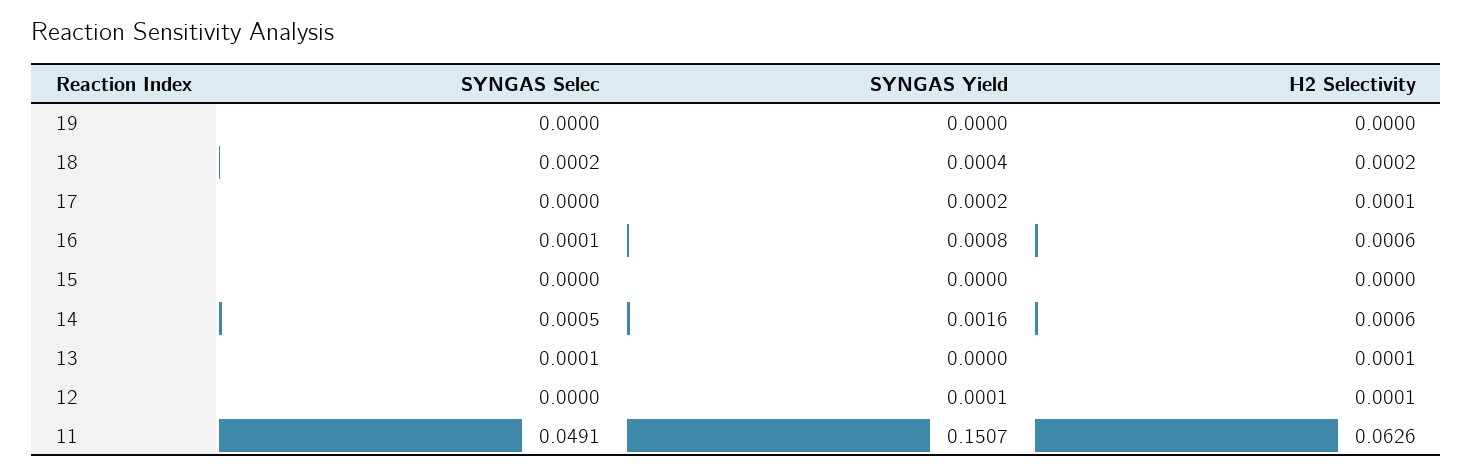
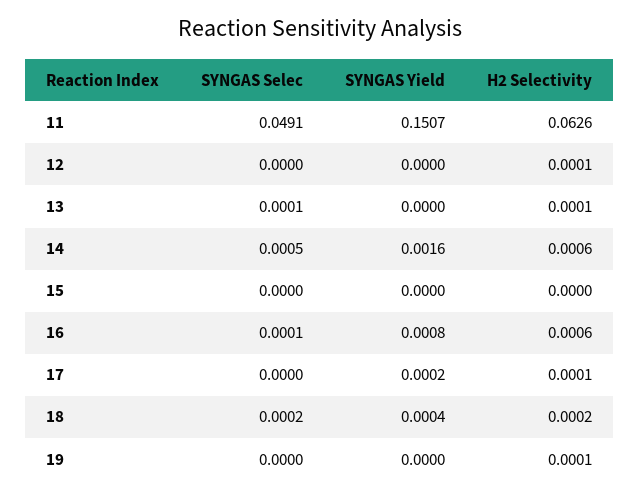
H2 Selectivity, 19: 0 -> 0.0001
SYNGAS Yield, 12: 0.0001 -> 0

